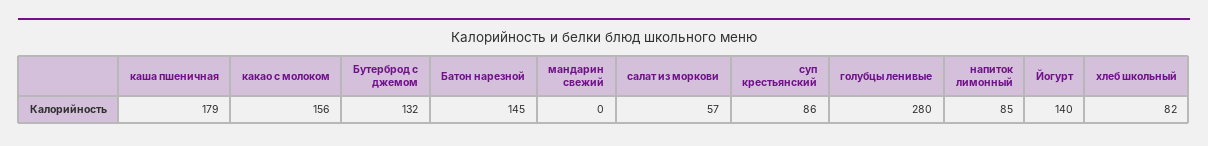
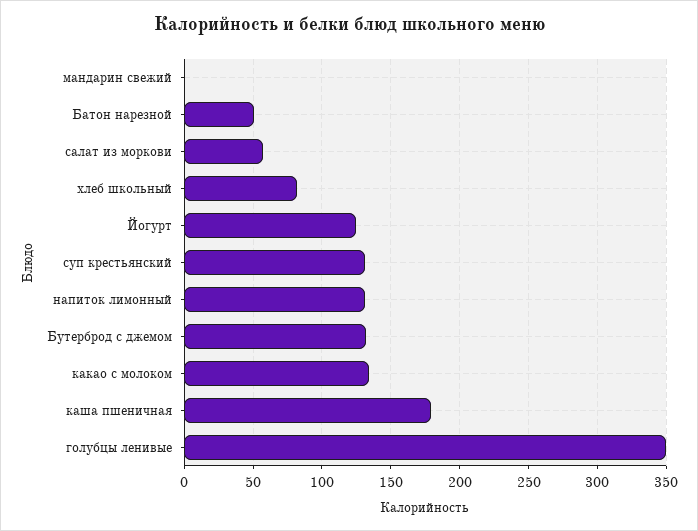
какао с молоком: 156 -> 135
Батон нарезной: 145 -> 50
суп крестьянский: 86 -> 130
голубцы ленивые: 280 -> 350
напиток лимонный: 85 -> 130
Йогурт: 140 -> 125

